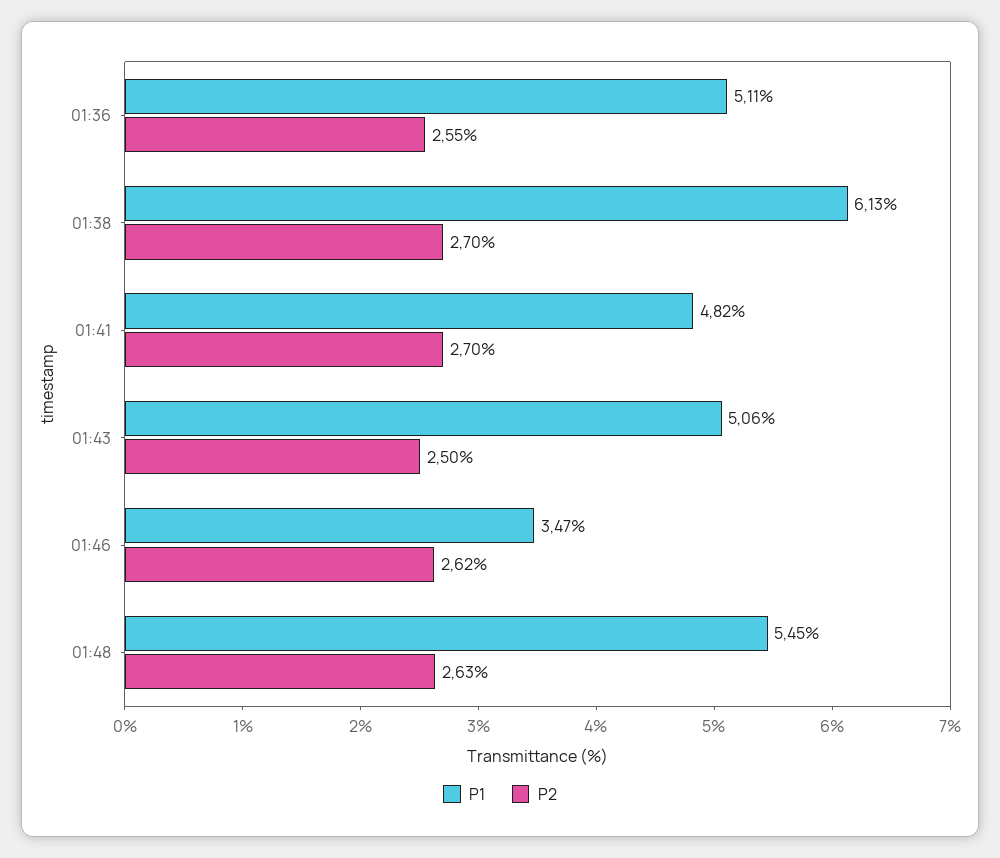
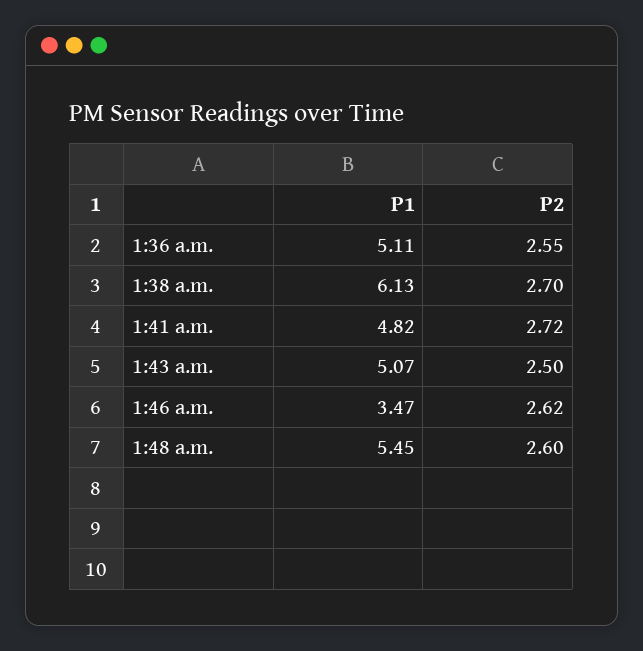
P2, 01:41: 2.7 -> 2.72
P1, 01:43: 5.06 -> 5.07
P2, 01:48: 2.63 -> 2.6

